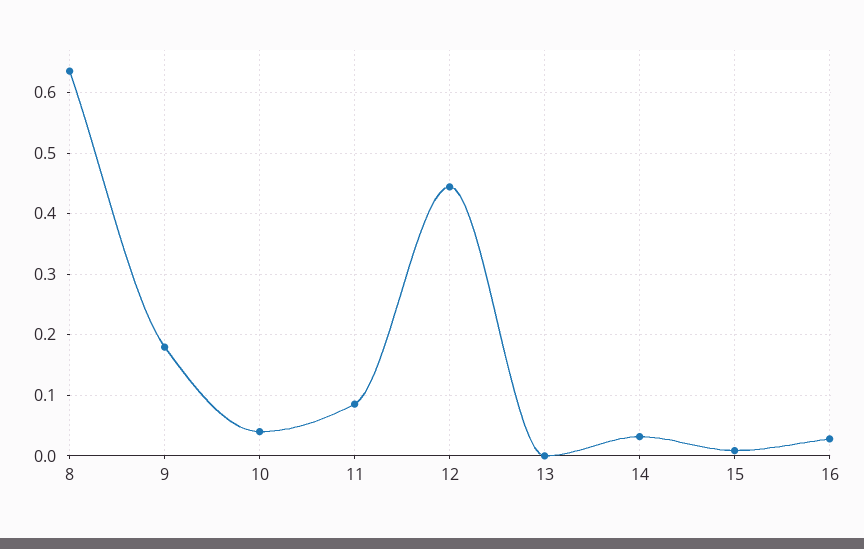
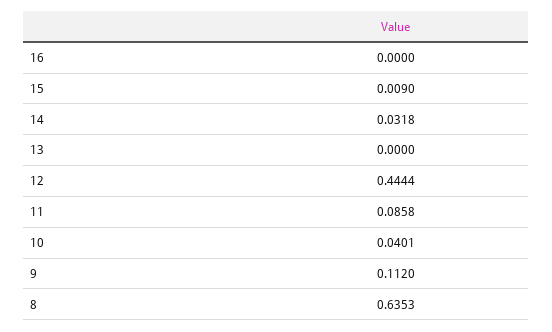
9: 0.18 -> 0.112
16: 0.03 -> 0

